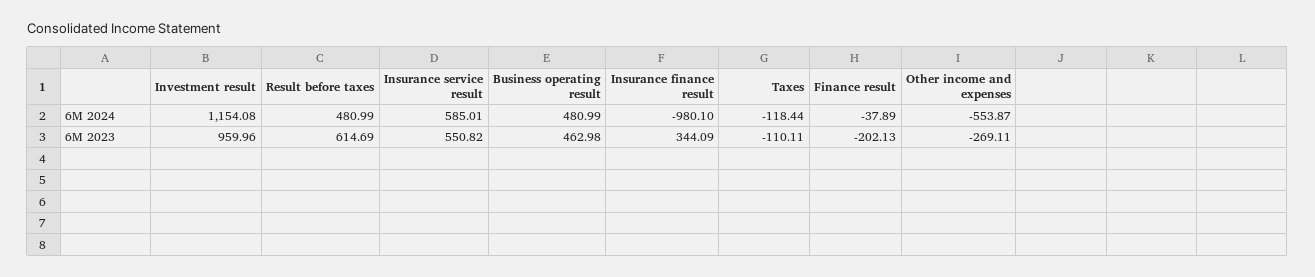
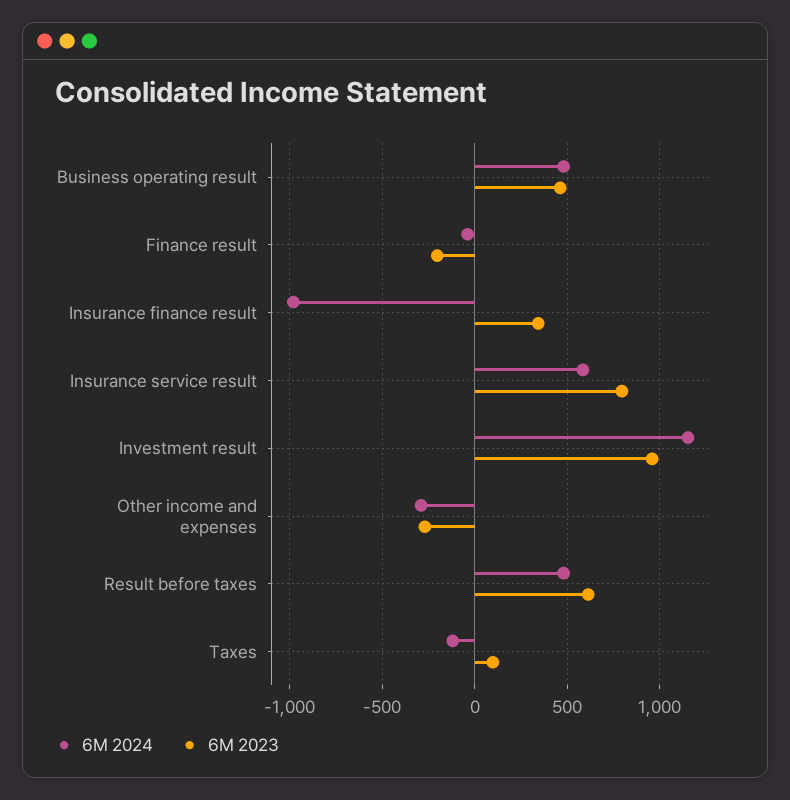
6M 2024, Other income and expenses: -553.87 -> -300
6M 2023, Insurance service result: 550.82 -> 800
6M 2023, Taxes: -110.11 -> 100

